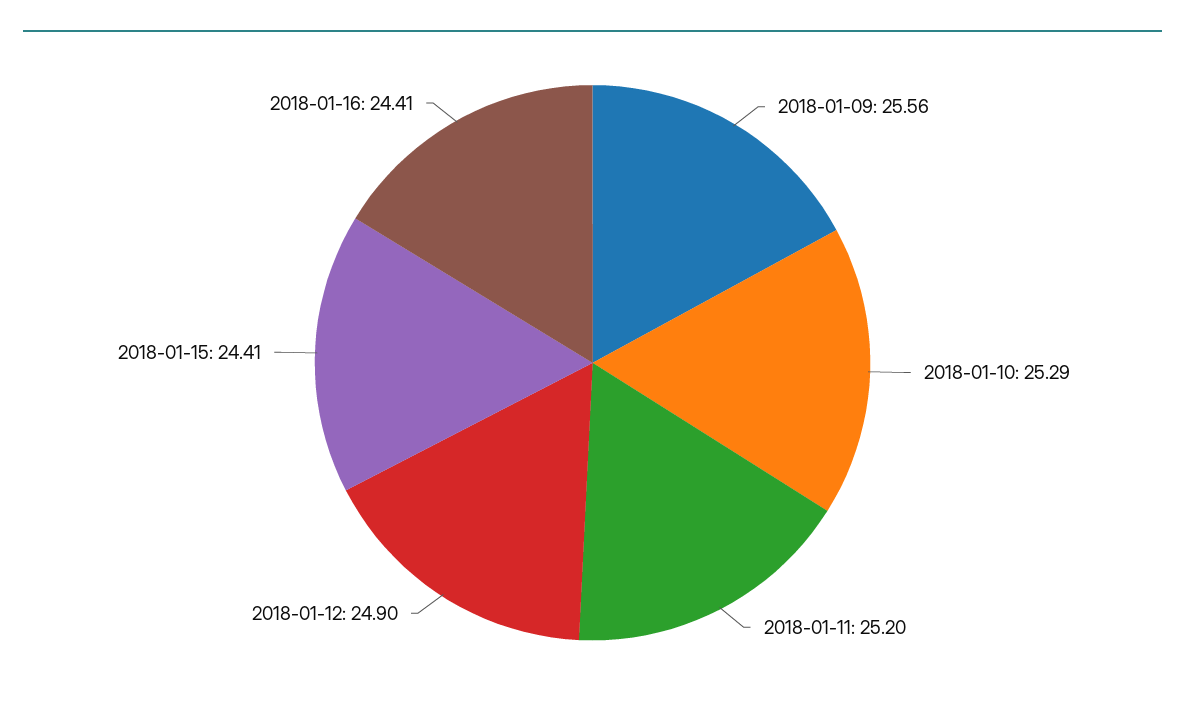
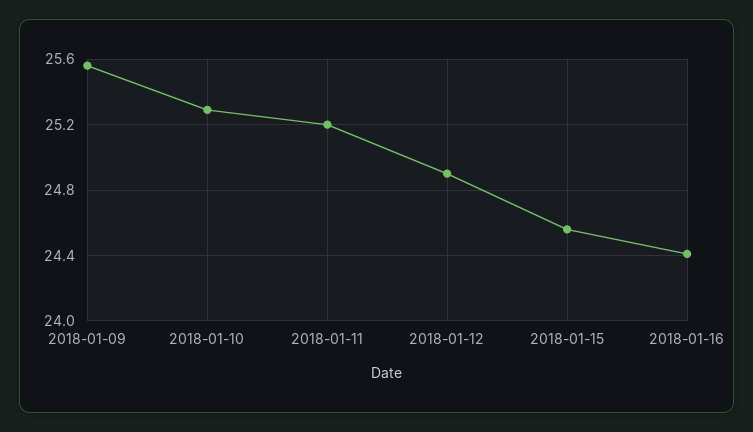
2018-01-15: 24.41 -> 24.55

